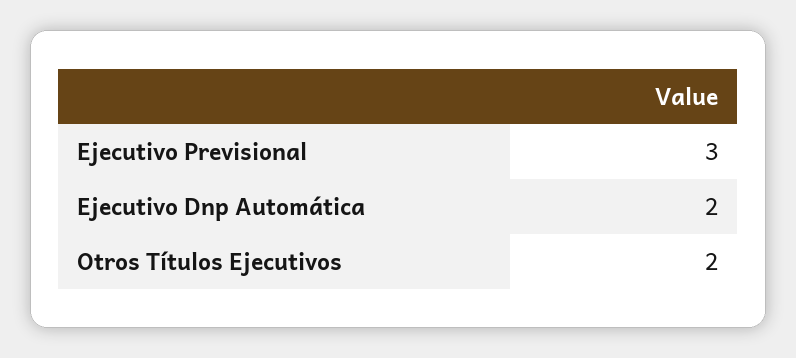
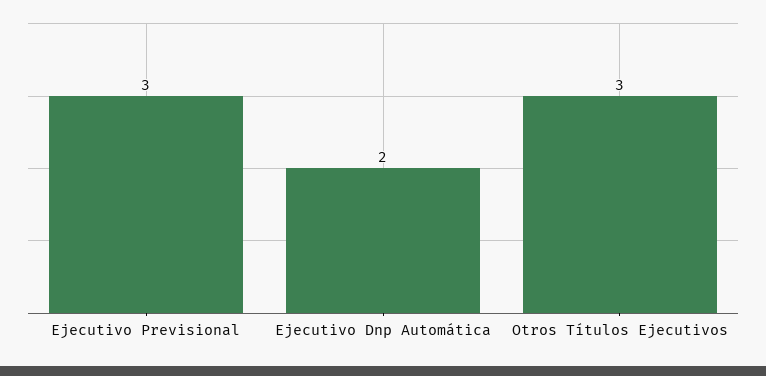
Otros Títulos Ejecutivos: 2 -> 3

